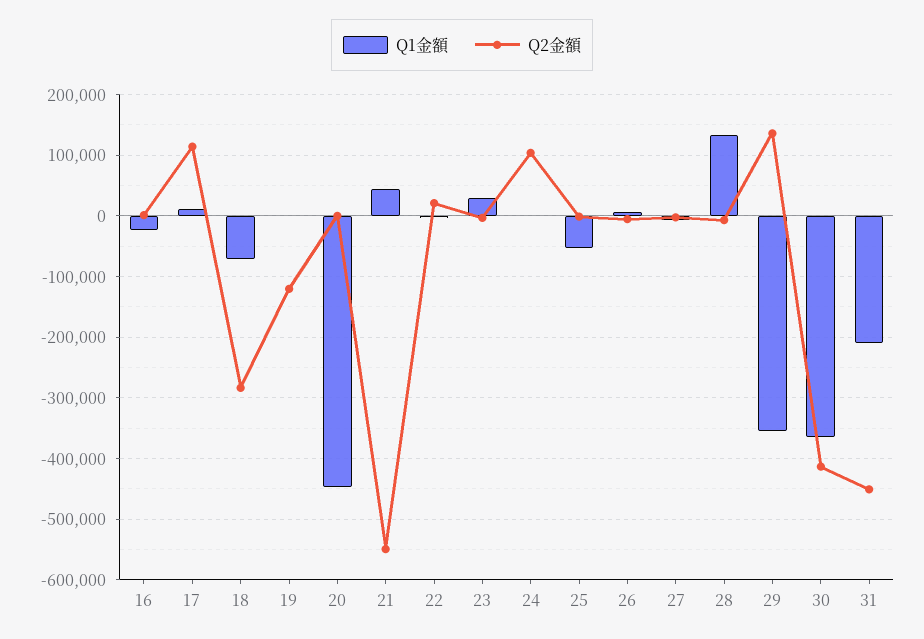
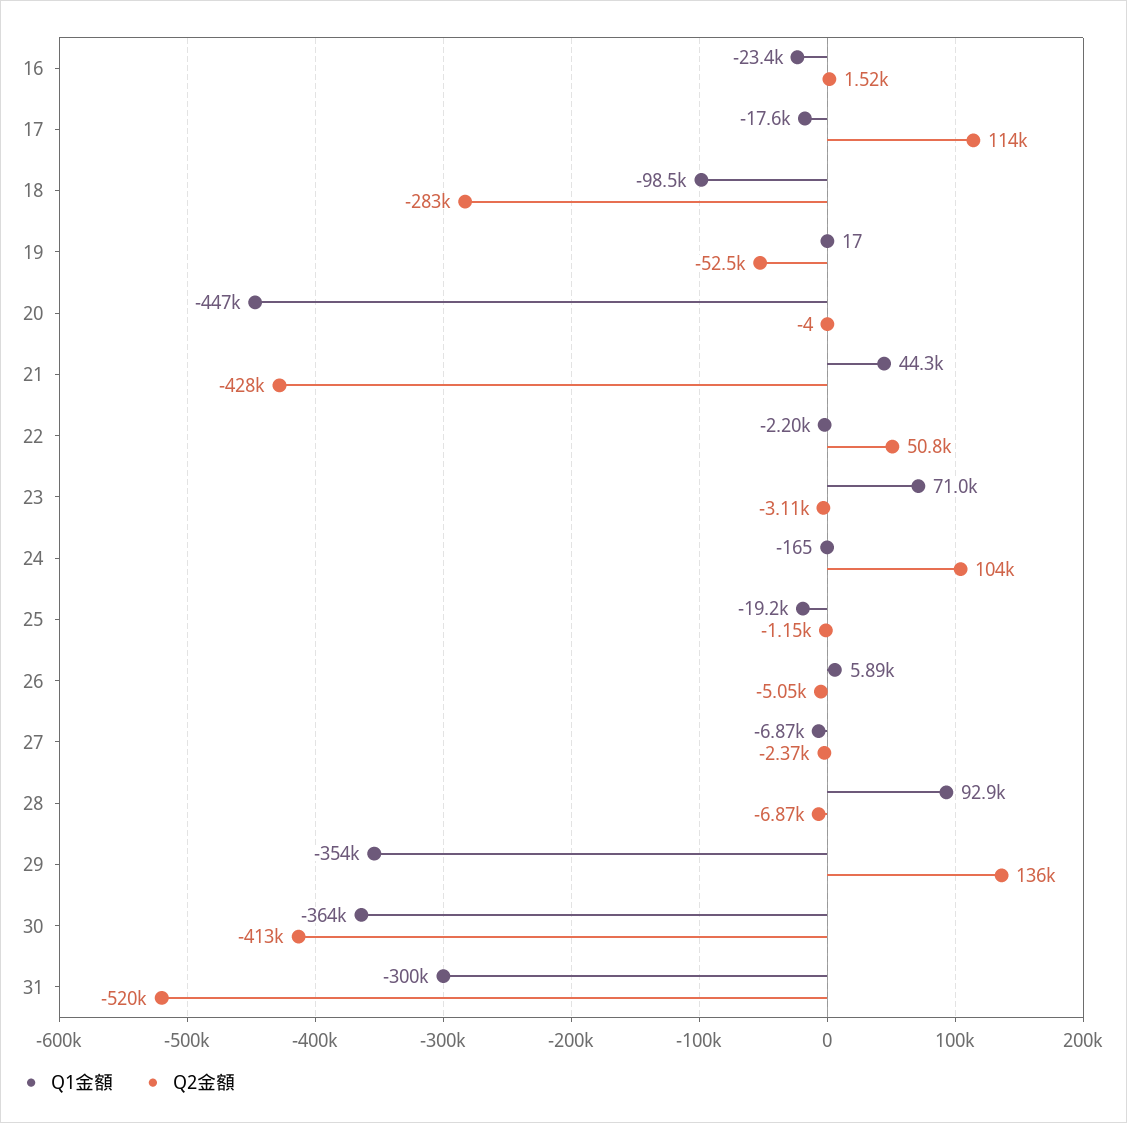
Q1金額, 17: 10000 -> -17600
Q1金額, 18: -70000 -> -98500
Q2金額, 19: -120000 -> -52500
Q2金額, 21: -550000 -> -428000
Q2金額, 22: 20000 -> 50800
Q1金額, 23: 30000 -> 71000
Q1金額, 25: -50000 -> -19200
Q1金額, 28: 130000 -> 92900
Q1金額, 31: -210000 -> -300000
Q2金額, 31: -450000 -> -520000

